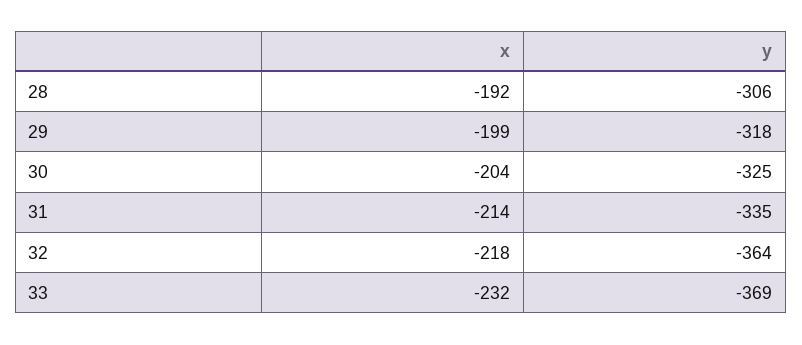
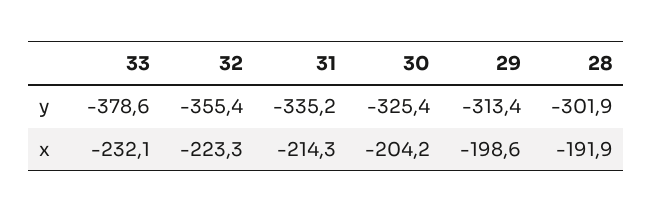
y, 28: -306 -> -301.9
y, 29: -318 -> -313.4
x, 32: -218 -> -223.3
y, 32: -364 -> -355.4
y, 33: -369 -> -378.6

